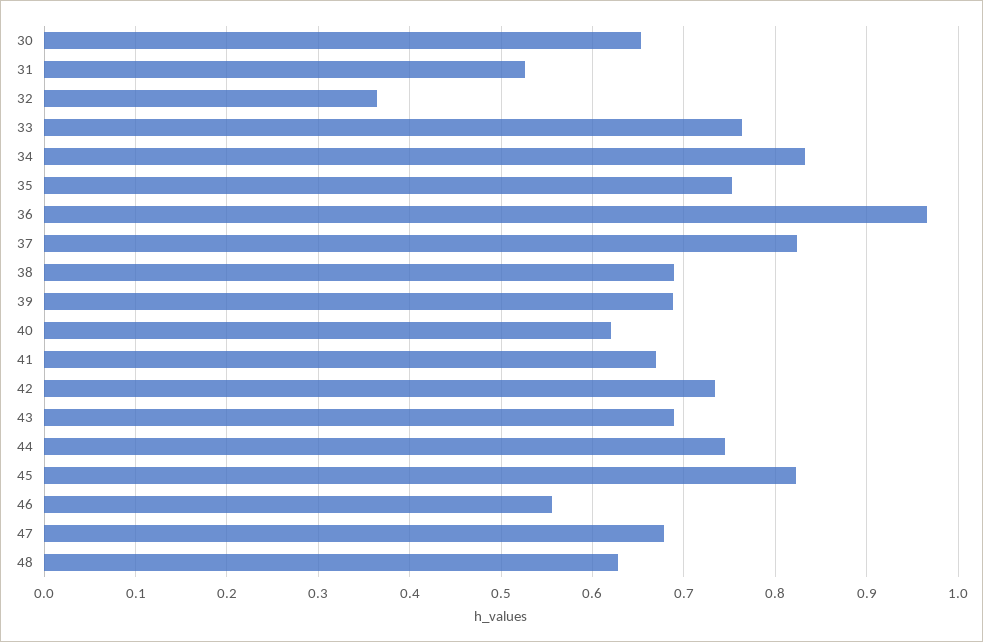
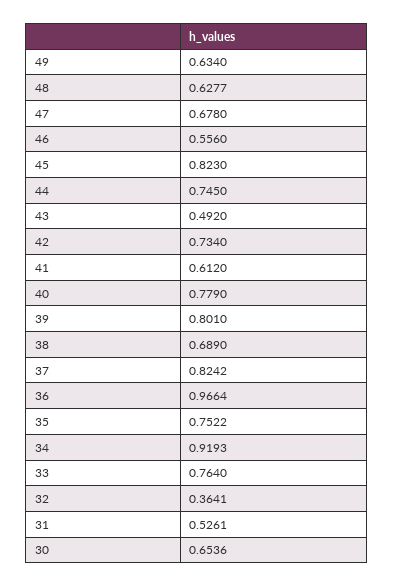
34: 0.83 -> 0.9193
39: 0.69 -> 0.801
40: 0.62 -> 0.779
41: 0.67 -> 0.612
43: 0.69 -> 0.492
49: none -> 0.634

